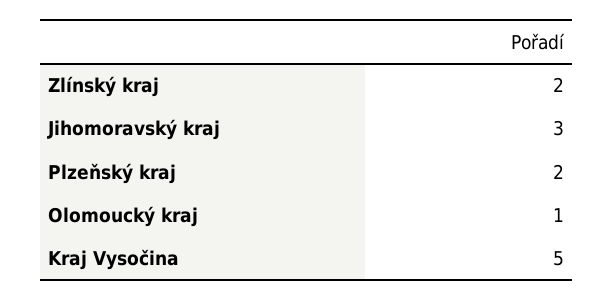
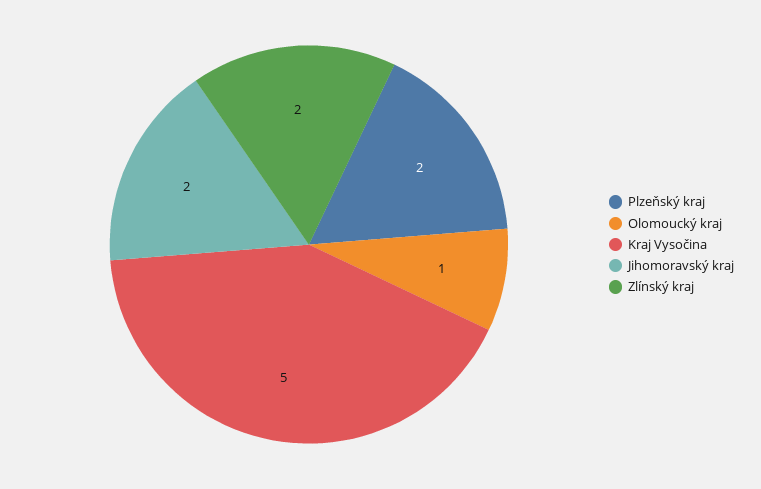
Jihomoravský kraj: 3 -> 2

